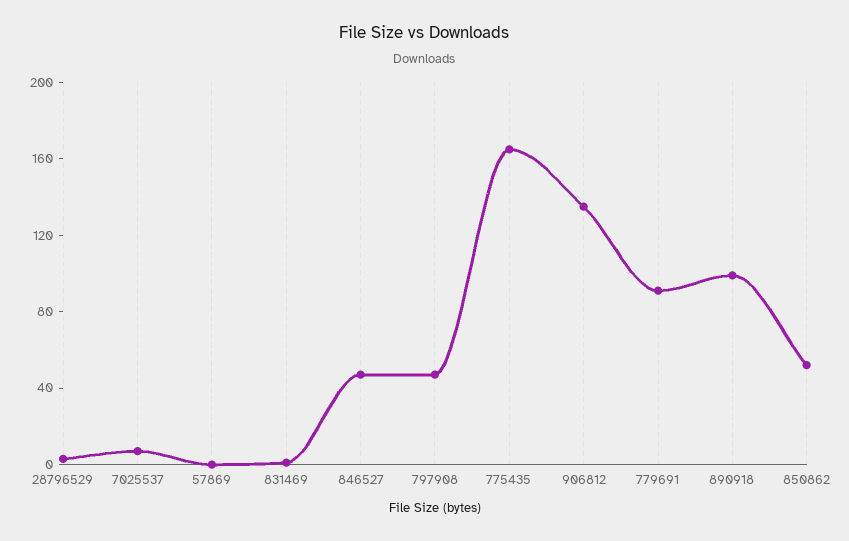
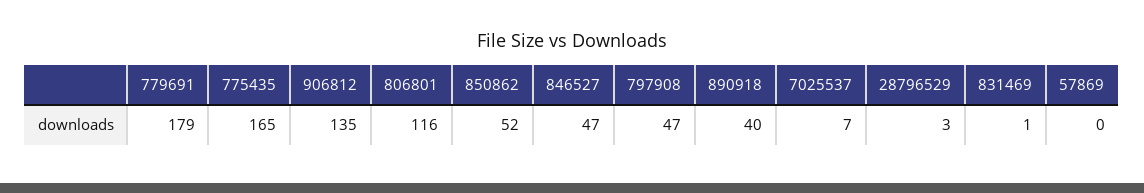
779691: 90 -> 179
890918: 100 -> 40
806801: none -> 116

